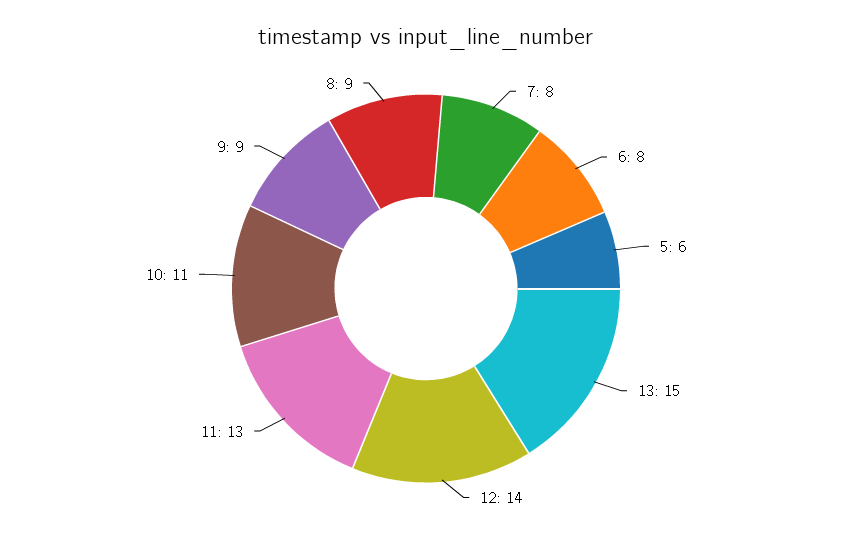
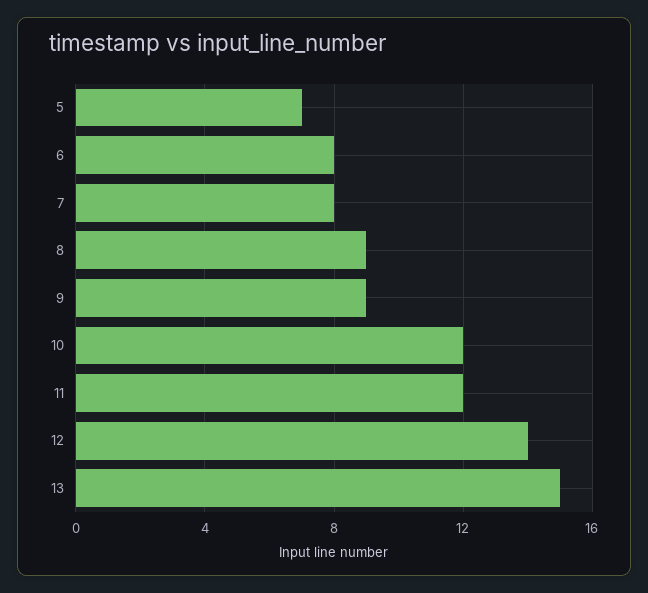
5: 6 -> 7
11: 13 -> 12
10: 11 -> 12

